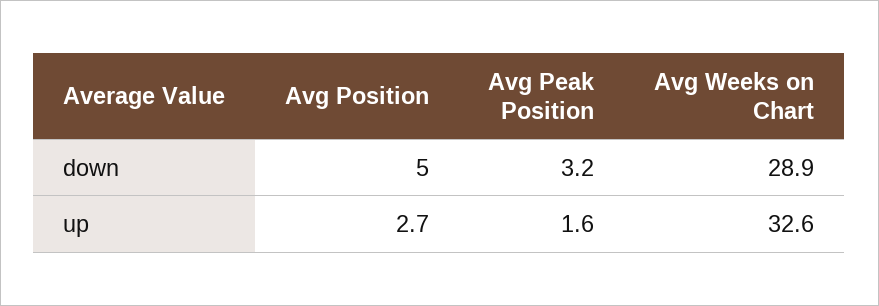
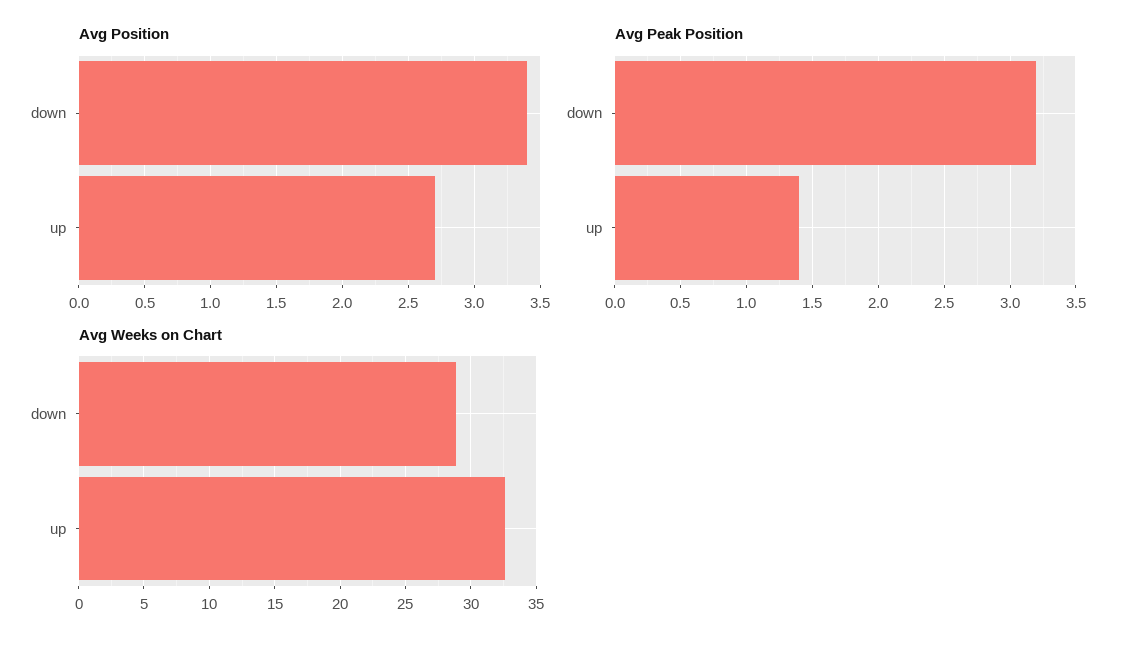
Avg Position, down: 5 -> 3.4
Avg Peak Position, up: 1.6 -> 1.4

